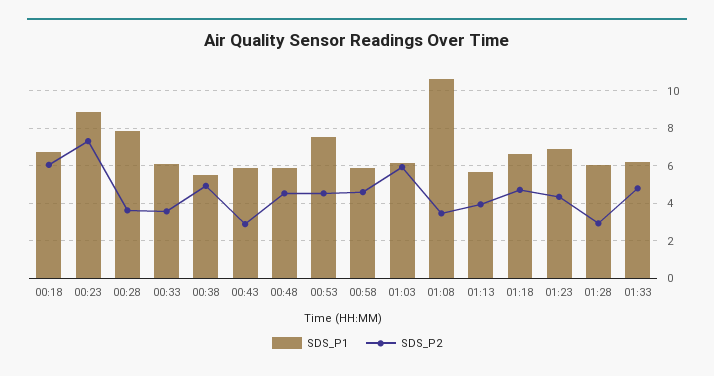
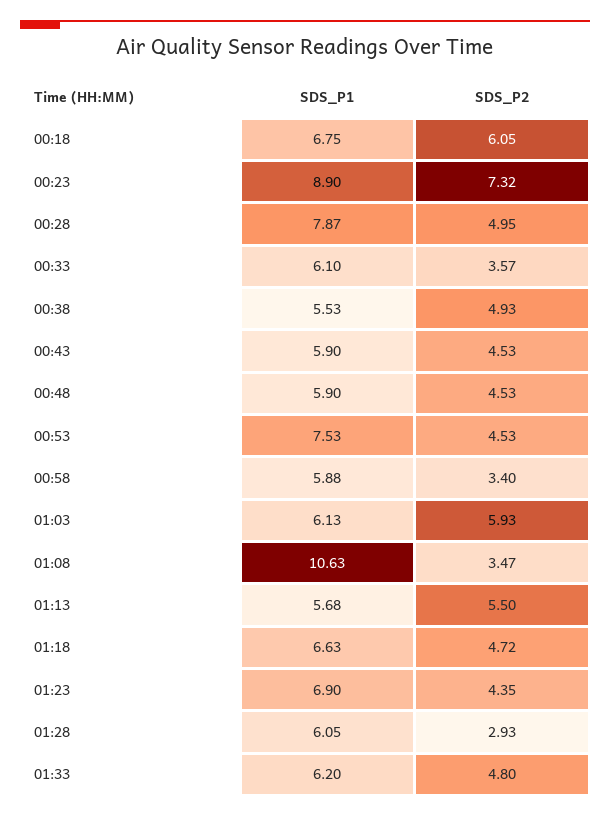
SDS_P2, 00:28: 3.5 -> 4.95
SDS_P2, 00:43: 3 -> 4.53
SDS_P2, 00:58: 4.5 -> 3.4
SDS_P2, 01:13: 4 -> 5.5

